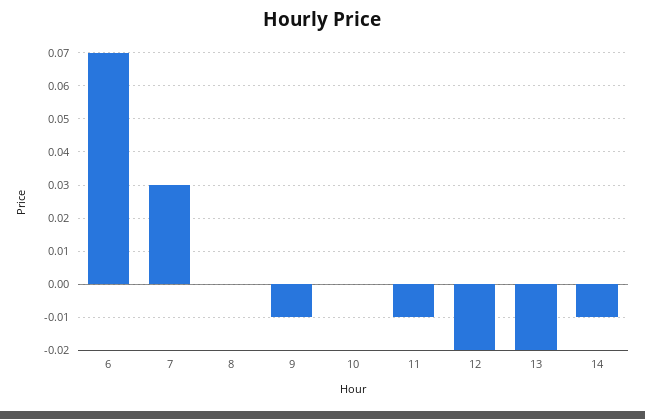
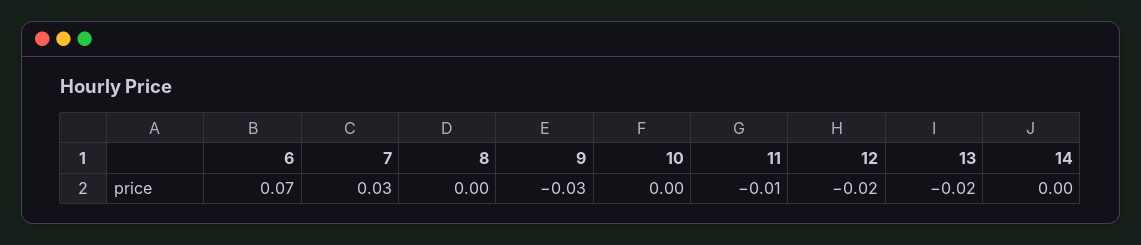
9: -0.01 -> -0.03
14: -0.01 -> 0

